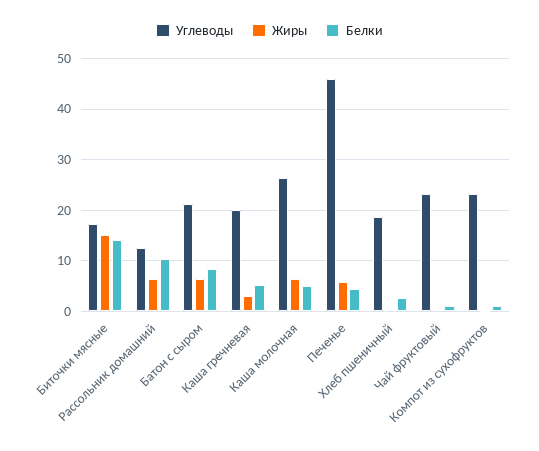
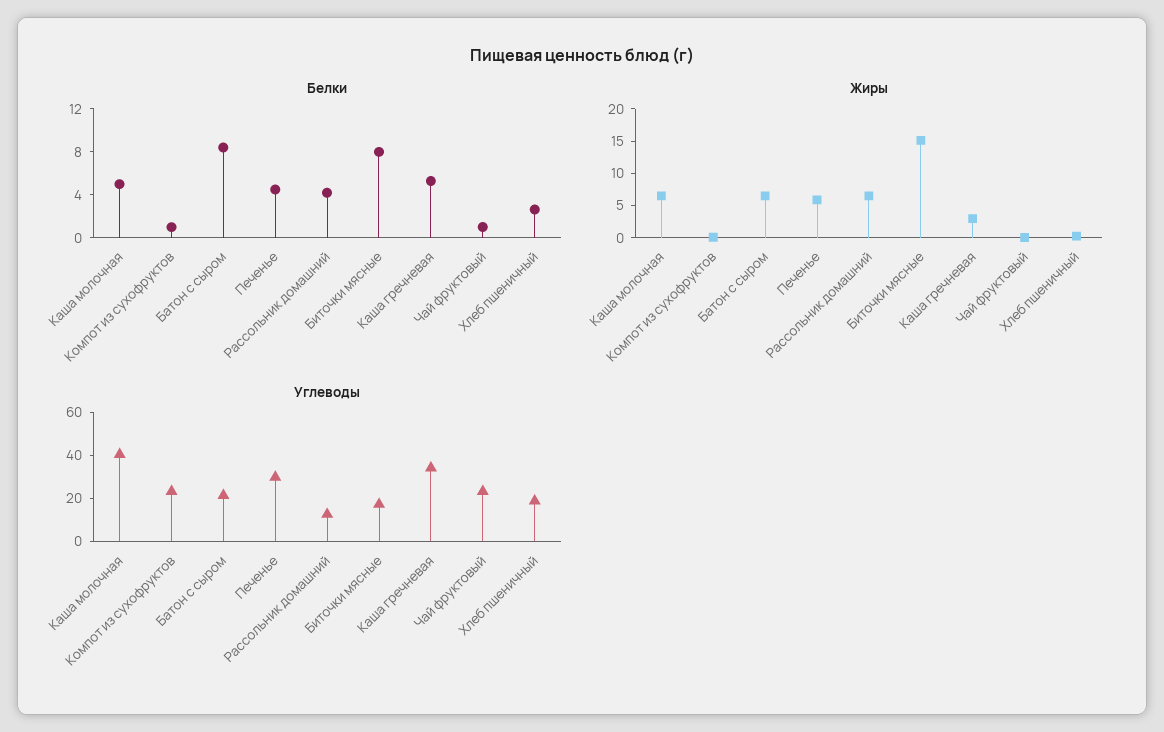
Белки, Биточки мясные: 14 -> 8
Белки, Рассольник домашний: 10 -> 4
Углеводы, Каша гречневая: 20 -> 35
Углеводы, Каша молочная: 26 -> 40
Углеводы, Печенье: 46 -> 30

